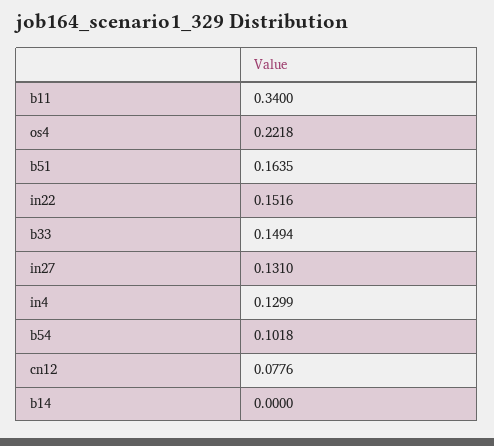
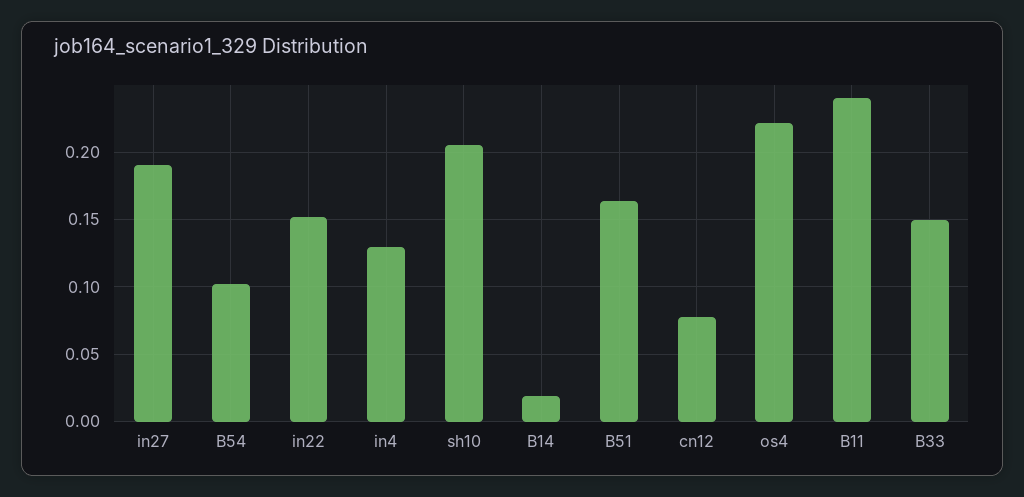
b11: 0.34 -> 0.24
in27: 0.131 -> 0.19
b14: 0 -> 0.02
sh10: none -> 0.205

